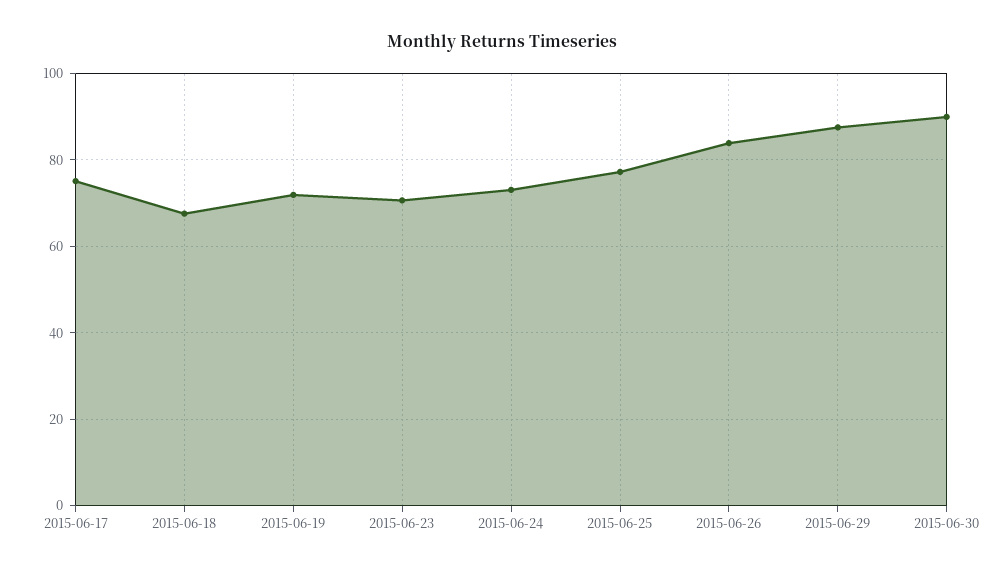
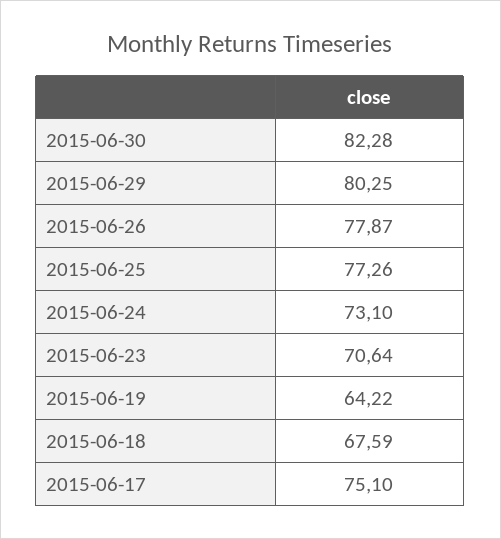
2015-06-19: 72 -> 64.22
2015-06-26: 84 -> 77.87
2015-06-29: 88 -> 80.25
2015-06-30: 90 -> 82.28

